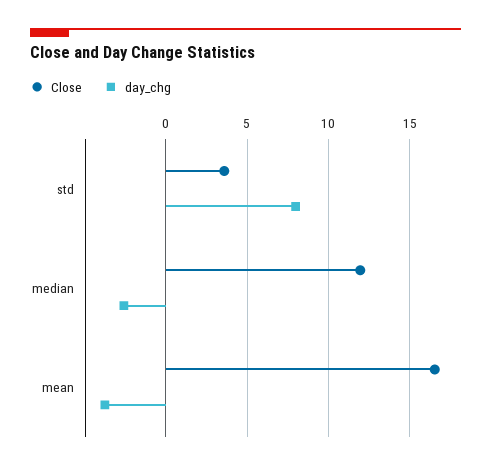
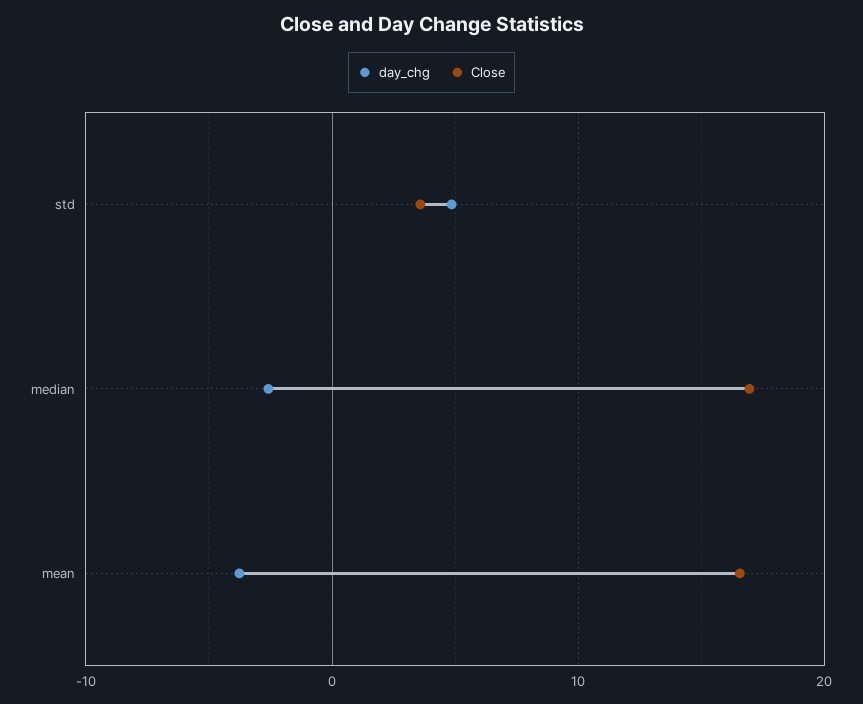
day_chg, std: 8 -> 5
Close, median: 12 -> 17

